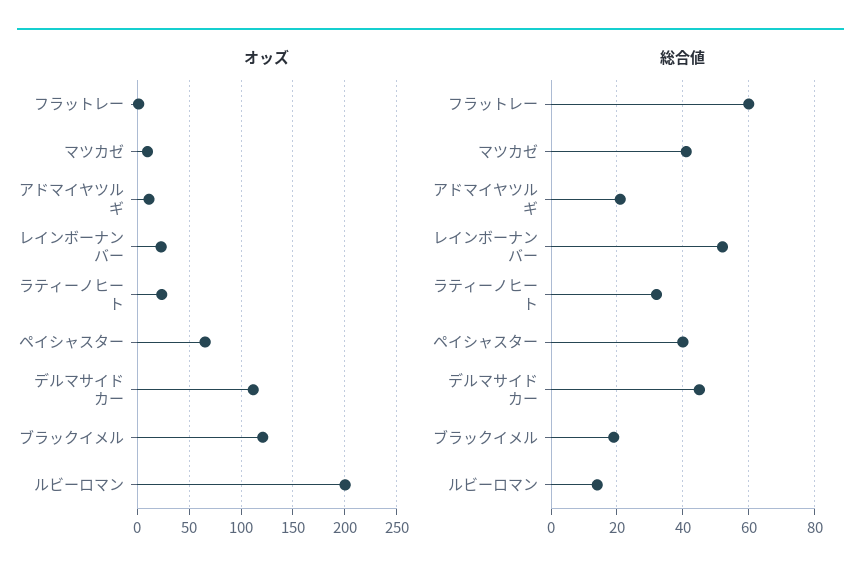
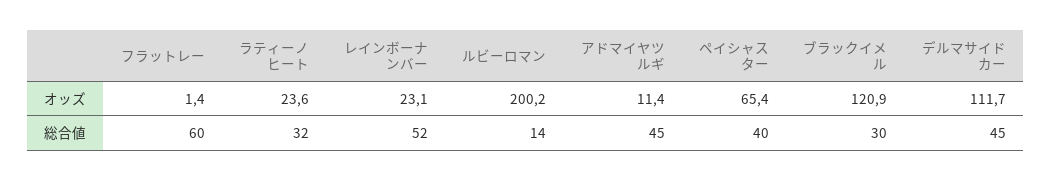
オッズ, マツカゼ: 10 -> none
総合値, マツカゼ: 40 -> none
総合値, アドマイヤツルギ: 20 -> 45
総合値, ブラックイメル: 20 -> 30

